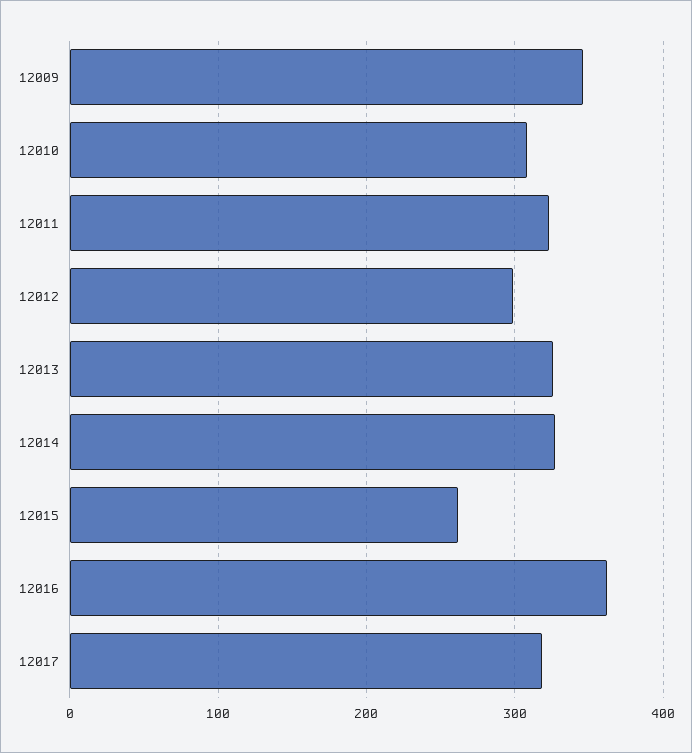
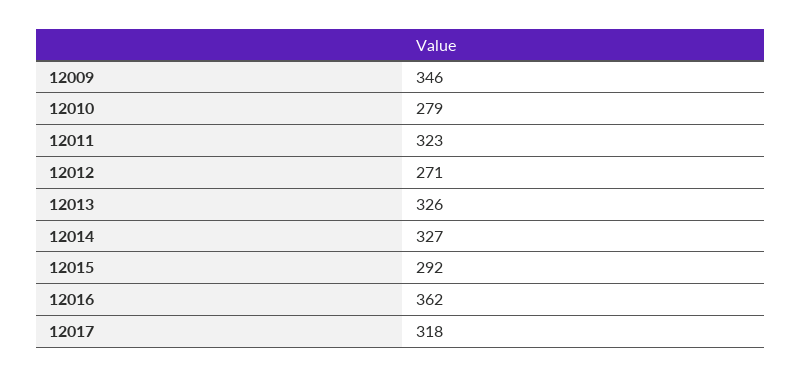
12010: 310 -> 279
12012: 300 -> 271
12015: 260 -> 292

